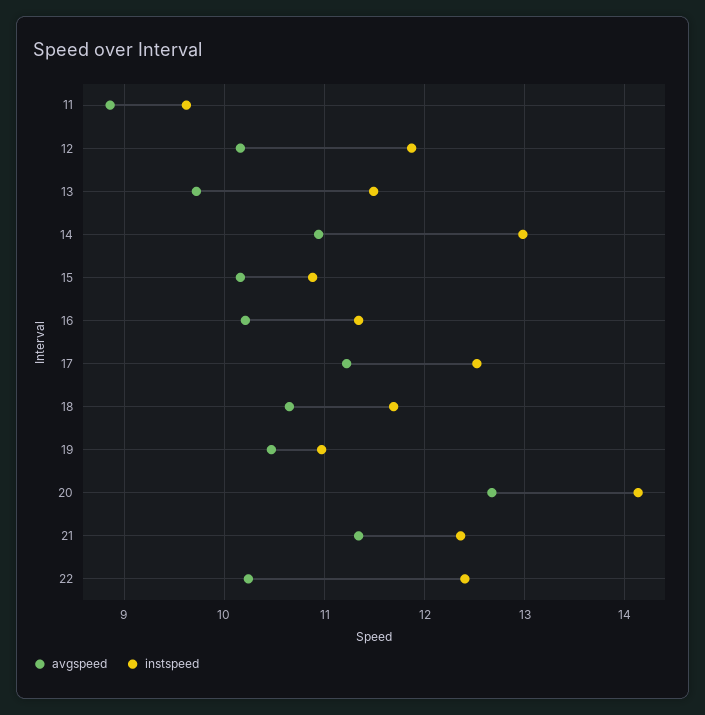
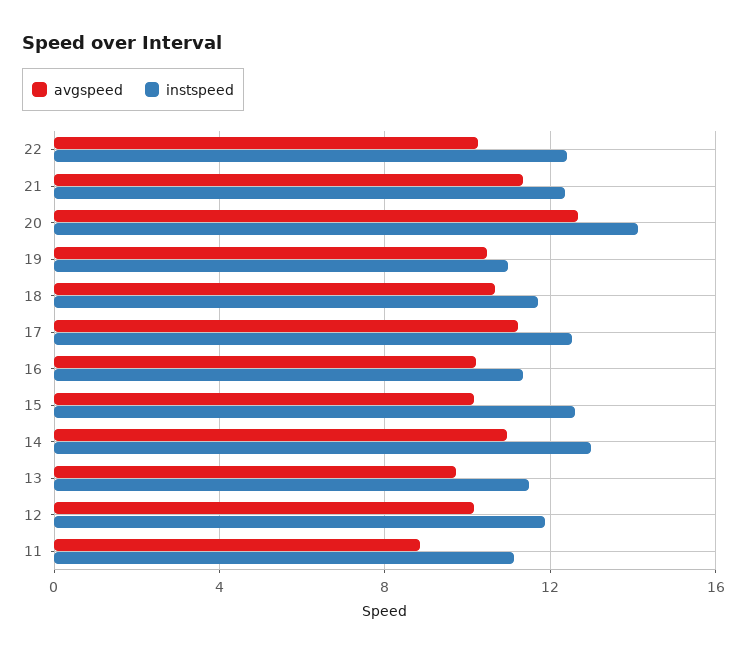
instspeed, 11: 9.6 -> 11
instspeed, 15: 10.9 -> 12.5

